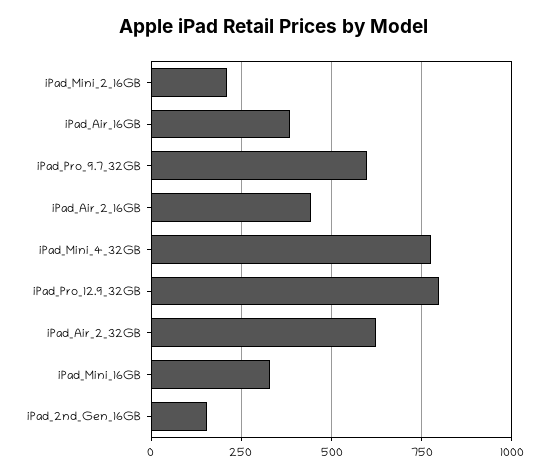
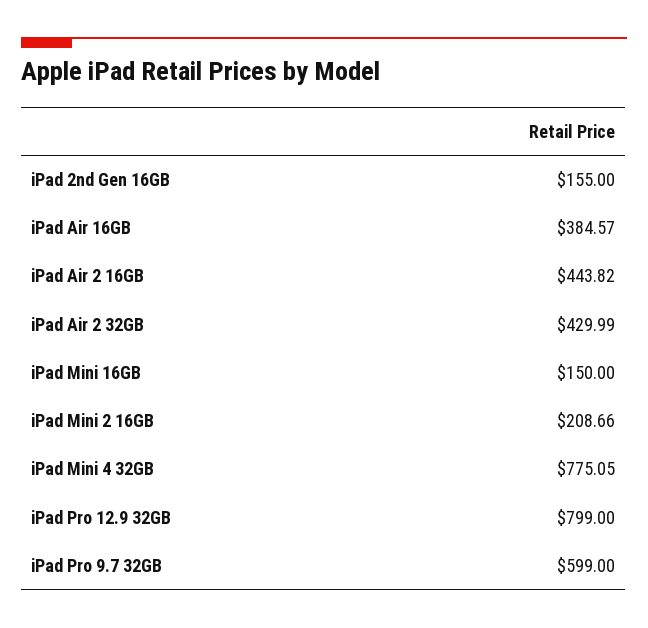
iPad_Air_2_32GB: 625 -> 429.99
iPad_Mini_16GB: 325 -> 150

